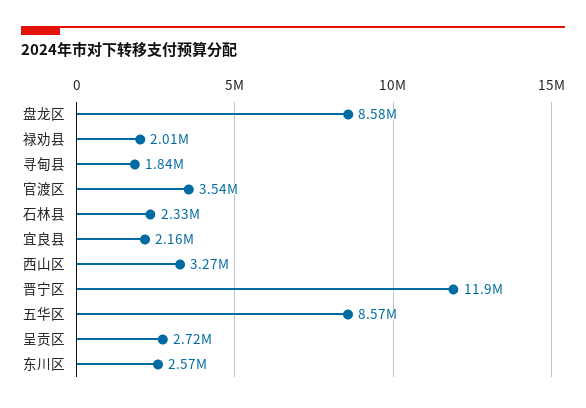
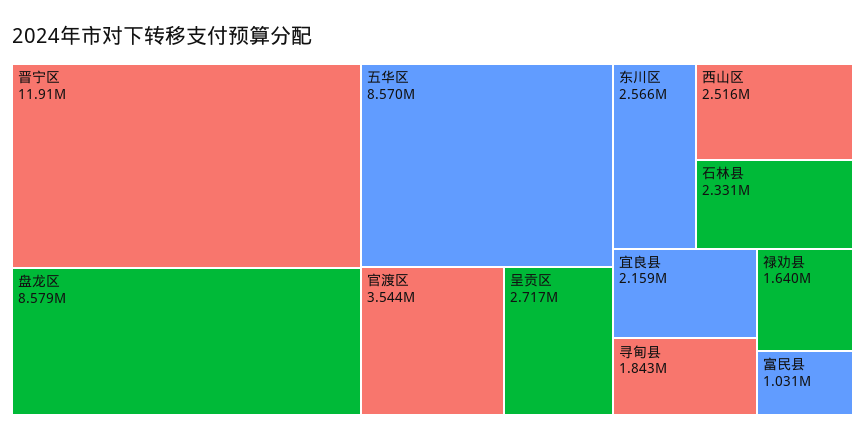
禄劝县: 2010000 -> 1640000
西山区: 3270000 -> 2516000
富民县: none -> 1031000

